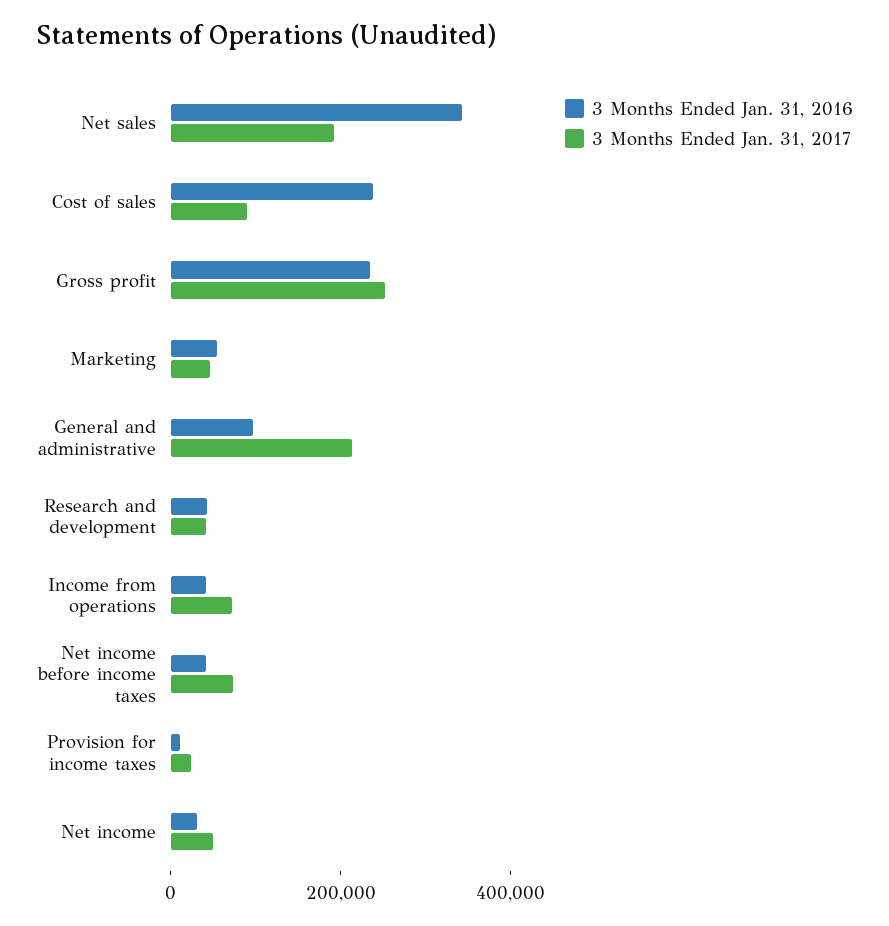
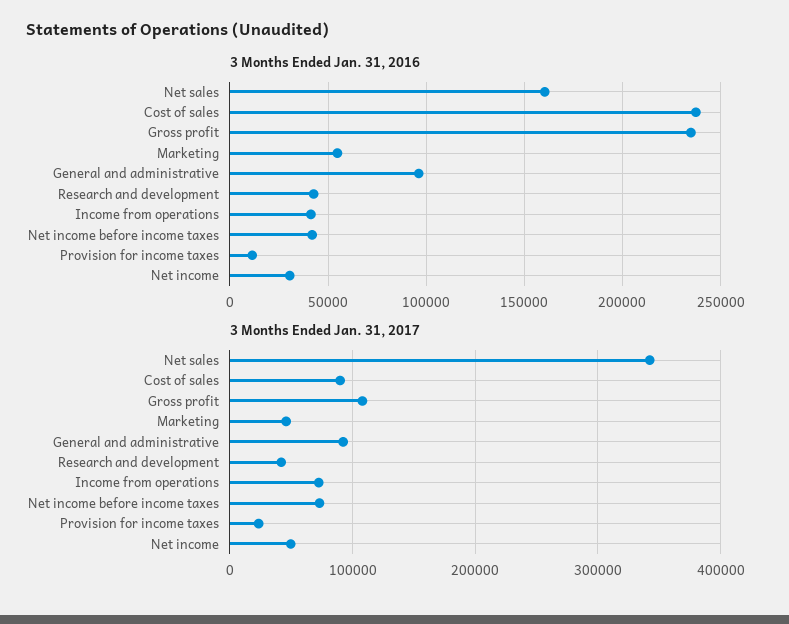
3 Months Ended Jan. 31, 2016, Net sales: 350000 -> 160000
3 Months Ended Jan. 31, 2017, Net sales: 200000 -> 340000
3 Months Ended Jan. 31, 2017, Gross profit: 250000 -> 110000
3 Months Ended Jan. 31, 2017, General and administrative: 200000 -> 90000

